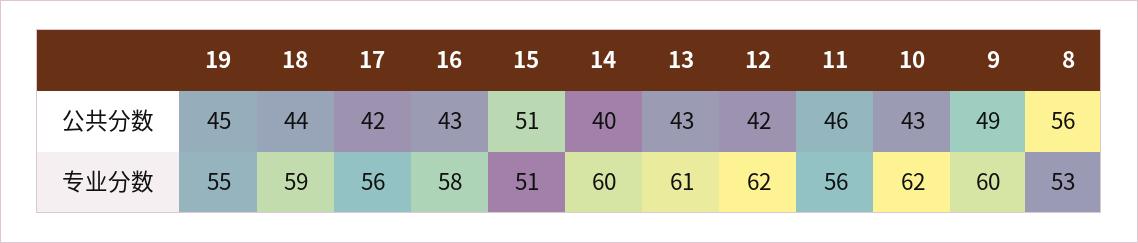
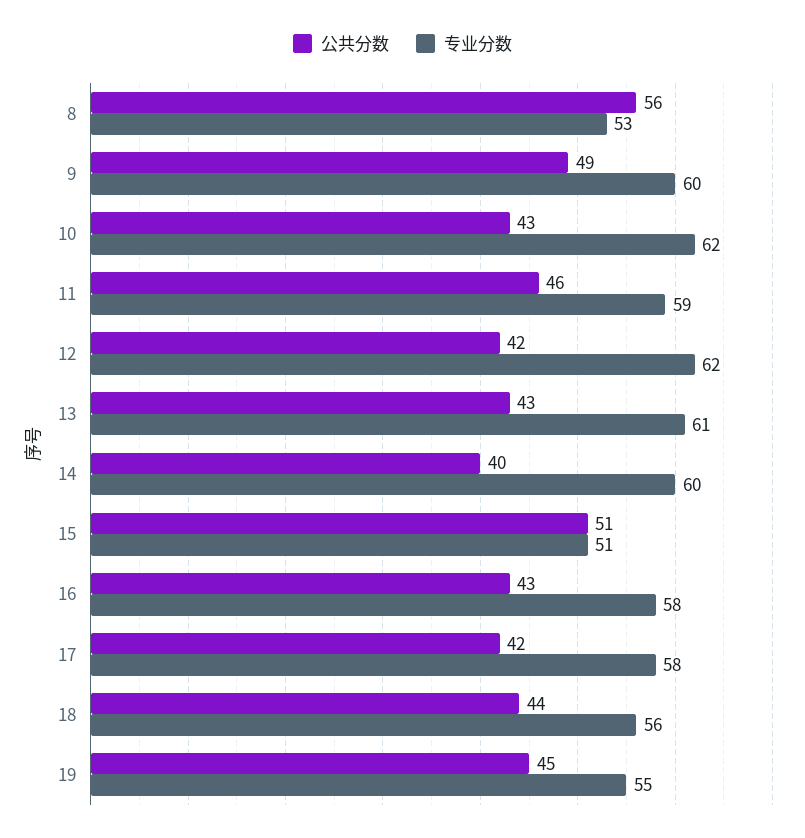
专业分数, 18: 59 -> 56
专业分数, 17: 56 -> 58
专业分数, 11: 56 -> 59

